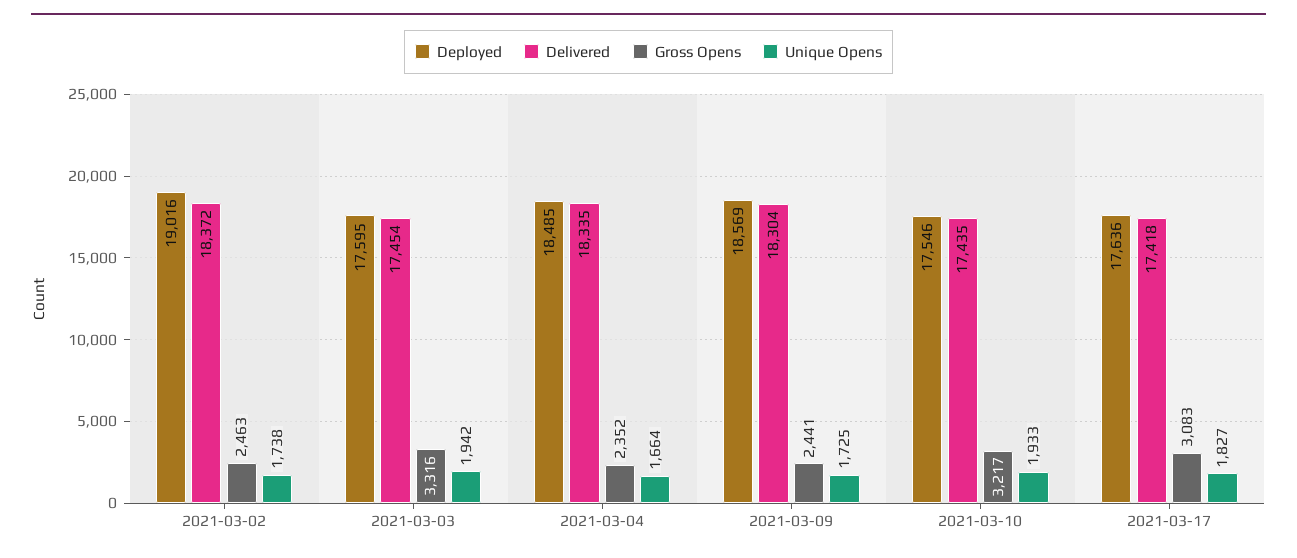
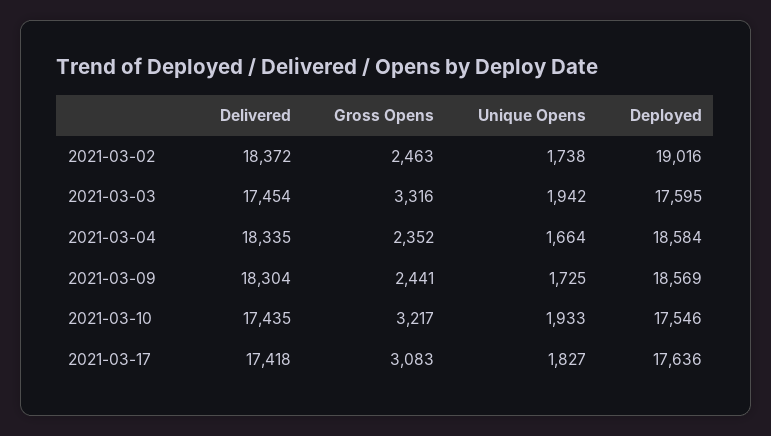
Deployed, 2021-03-04: 18485 -> 18584

